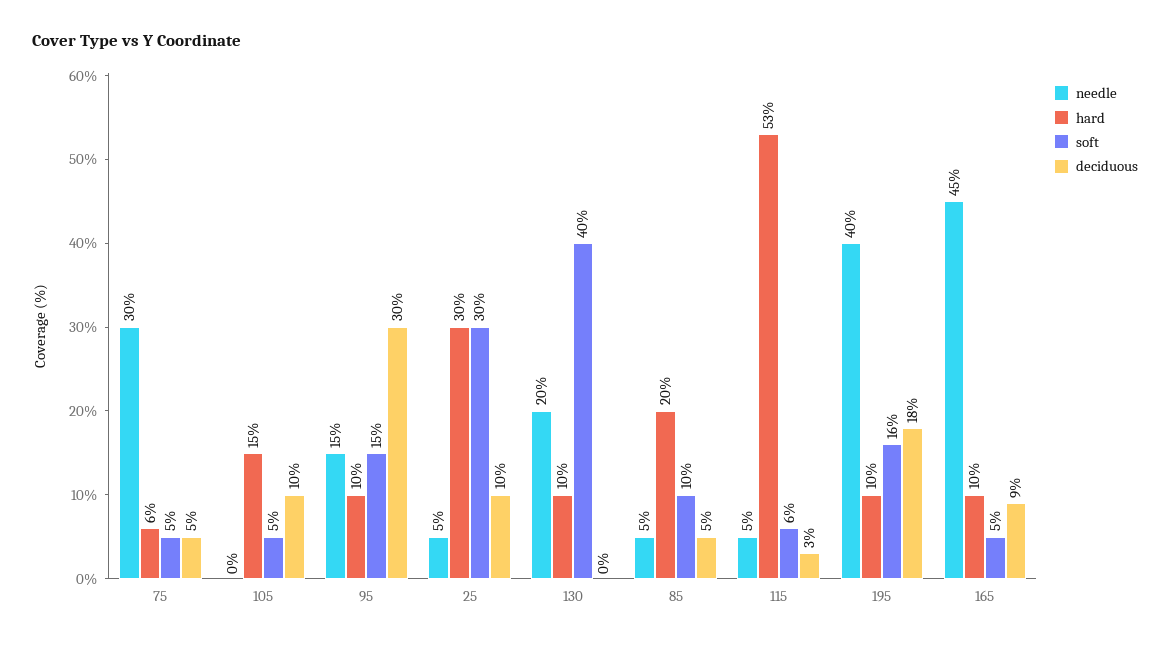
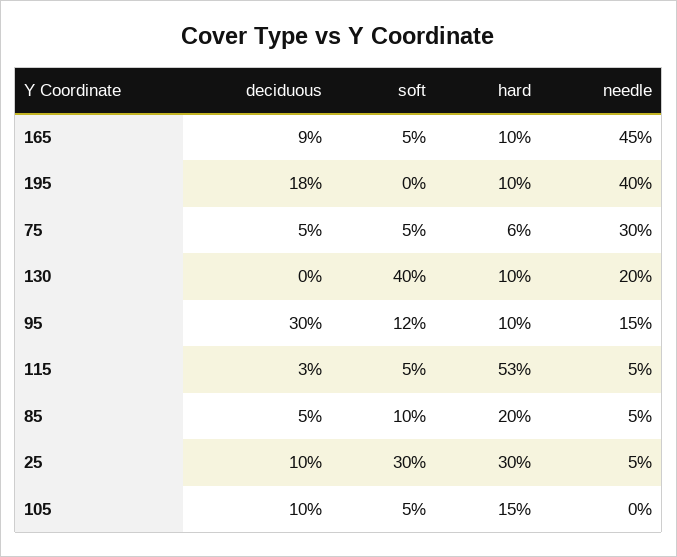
soft, 95: 15 -> 12
soft, 115: 6 -> 5
soft, 195: 16 -> 0

